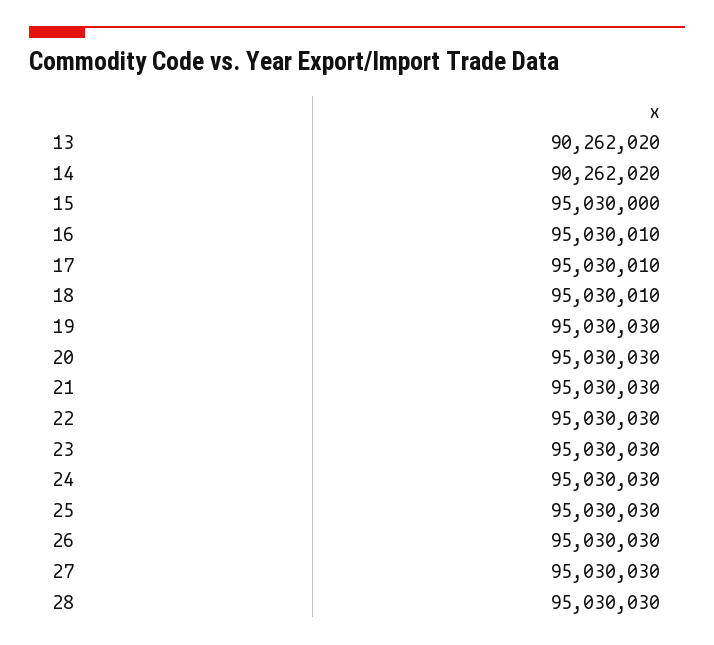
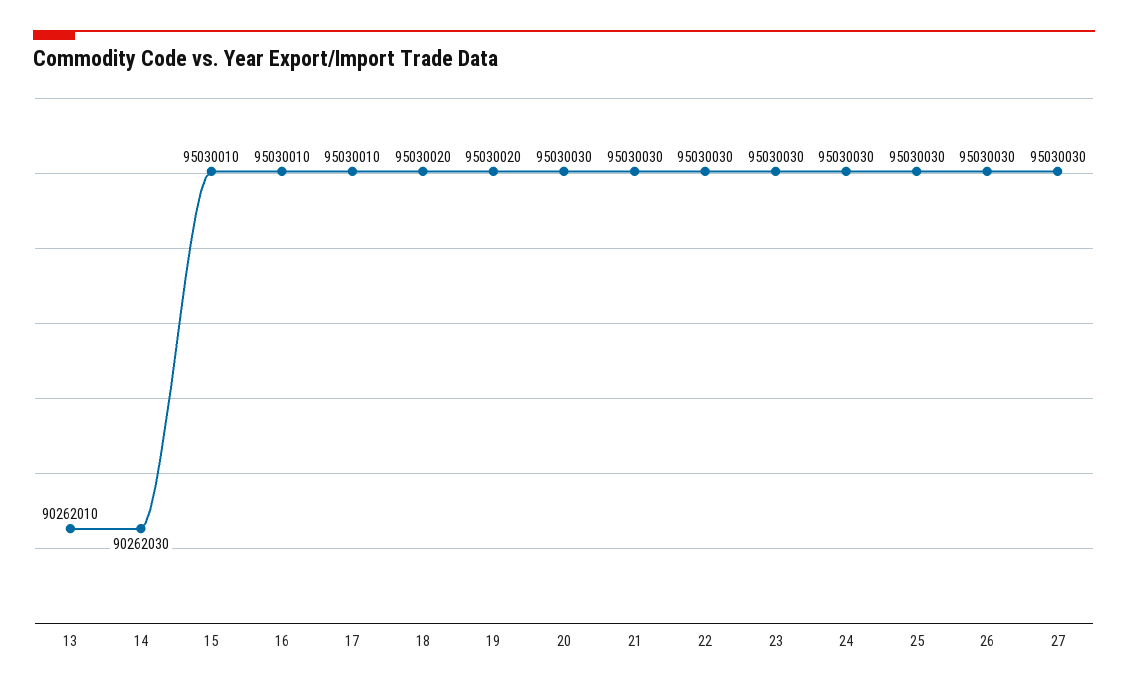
13: 90262020 -> 90262010
14: 90262020 -> 90262030
15: 95030000 -> 95030010
18: 95030010 -> 95030020
19: 95030030 -> 95030020
28: 95030030 -> none

